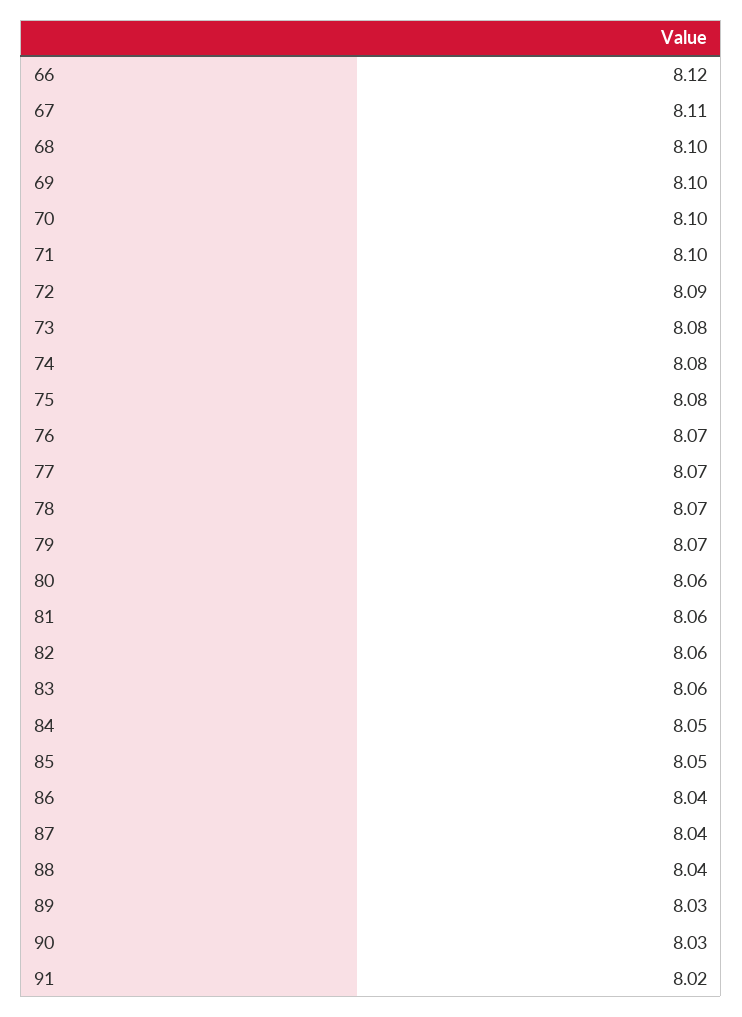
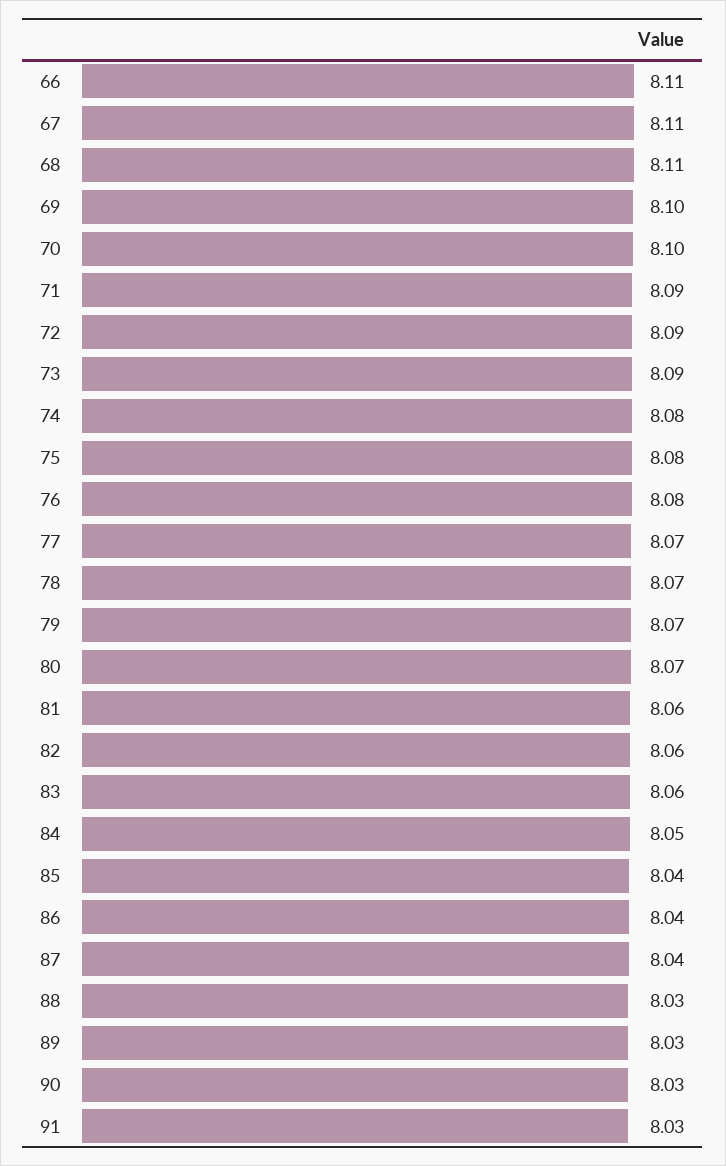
66: 8.12 -> 8.11
68: 8.1 -> 8.11
71: 8.1 -> 8.09
73: 8.08 -> 8.09
76: 8.07 -> 8.08
80: 8.06 -> 8.07
85: 8.05 -> 8.04
88: 8.04 -> 8.03
91: 8.02 -> 8.03

